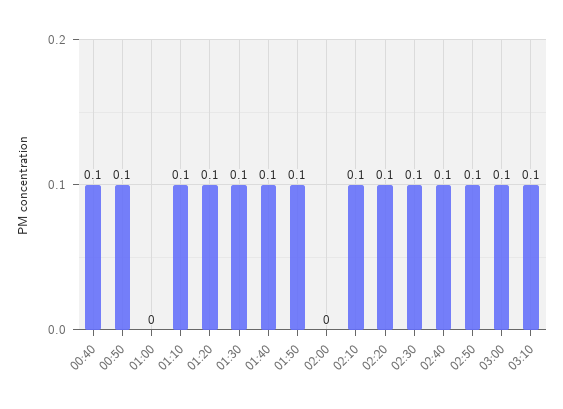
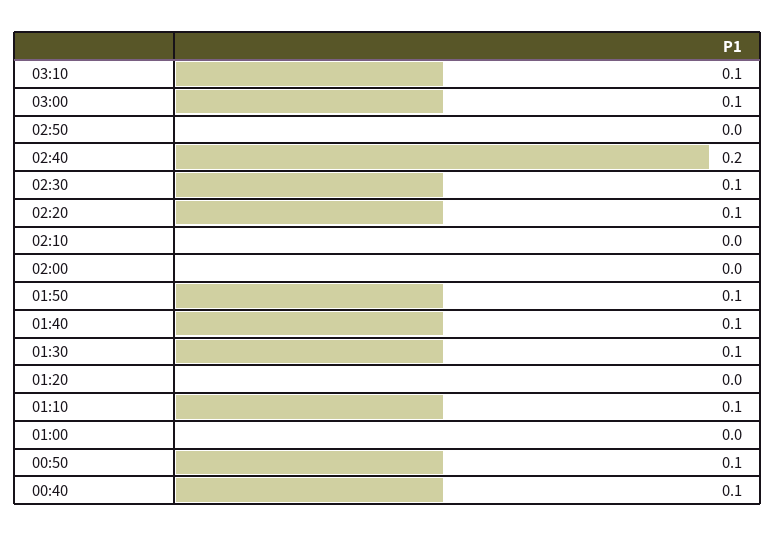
01:20: 0.1 -> 0
02:10: 0.1 -> 0
02:40: 0.1 -> 0.2
02:50: 0.1 -> 0

